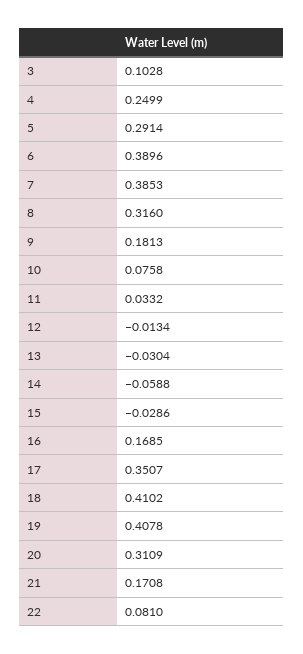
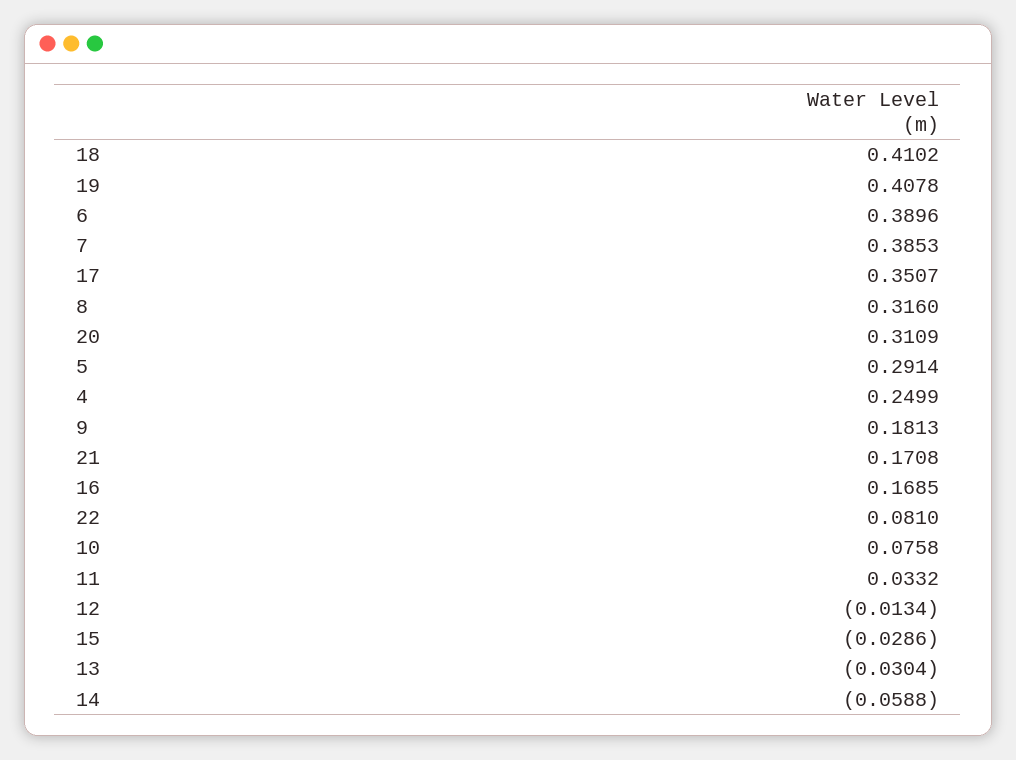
3: 0.1028 -> none

